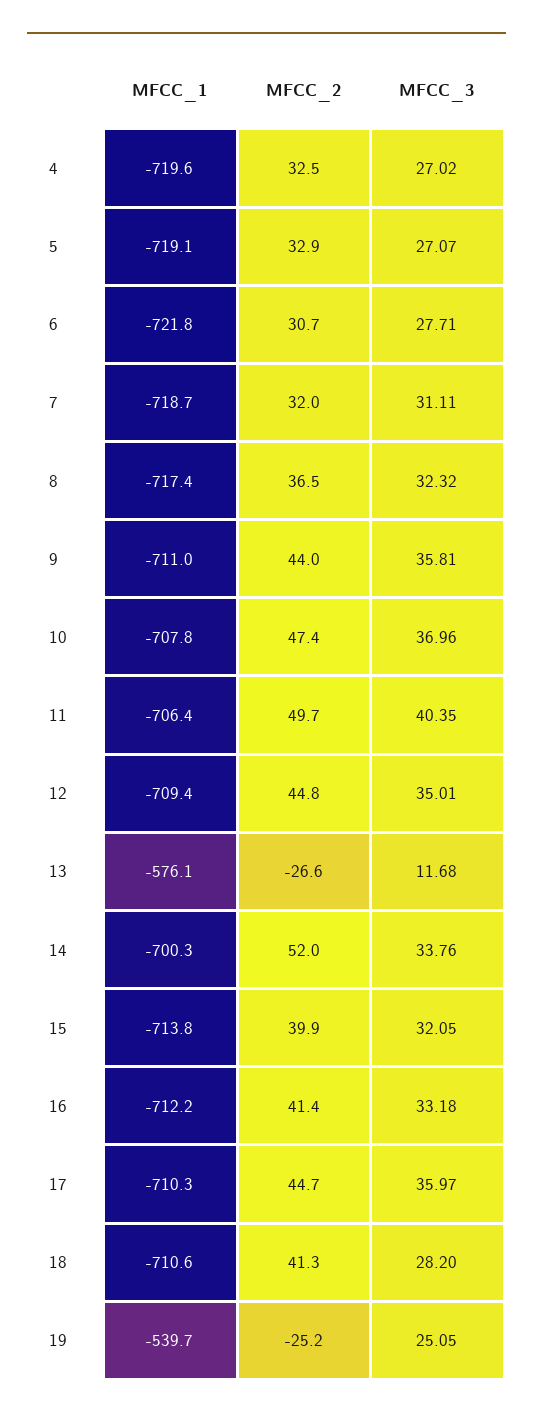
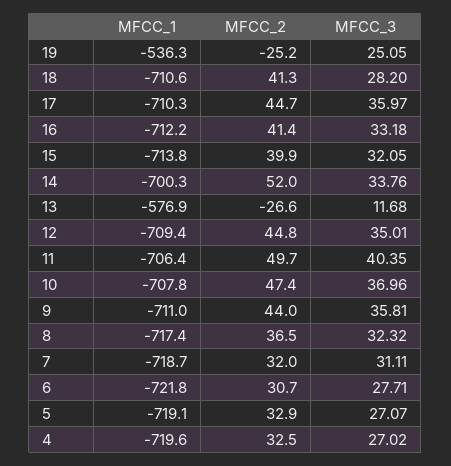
MFCC_1, 13: -576.1 -> -576.9
MFCC_1, 19: -539.7 -> -536.3

